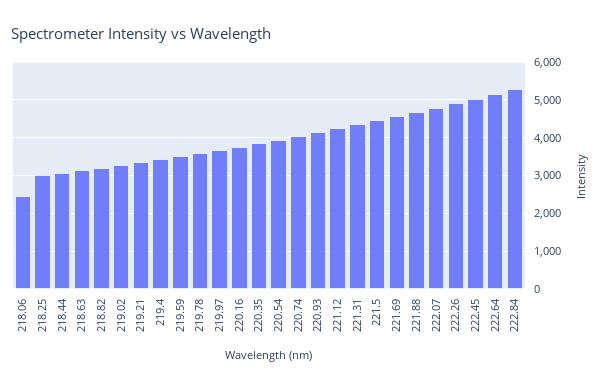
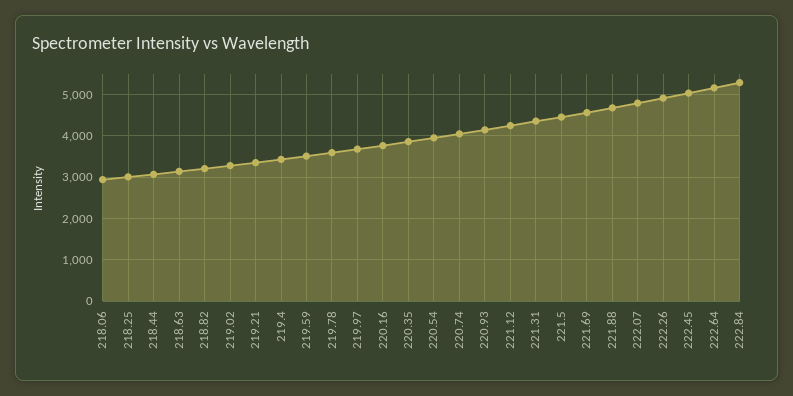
218.06: 2400 -> 3000

